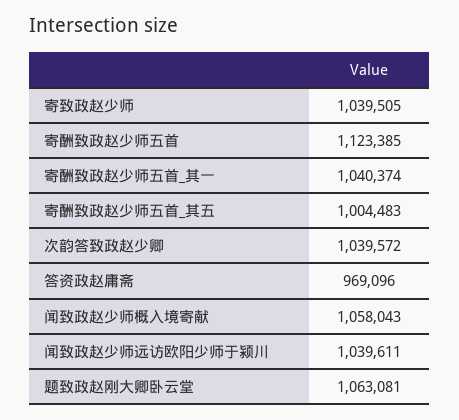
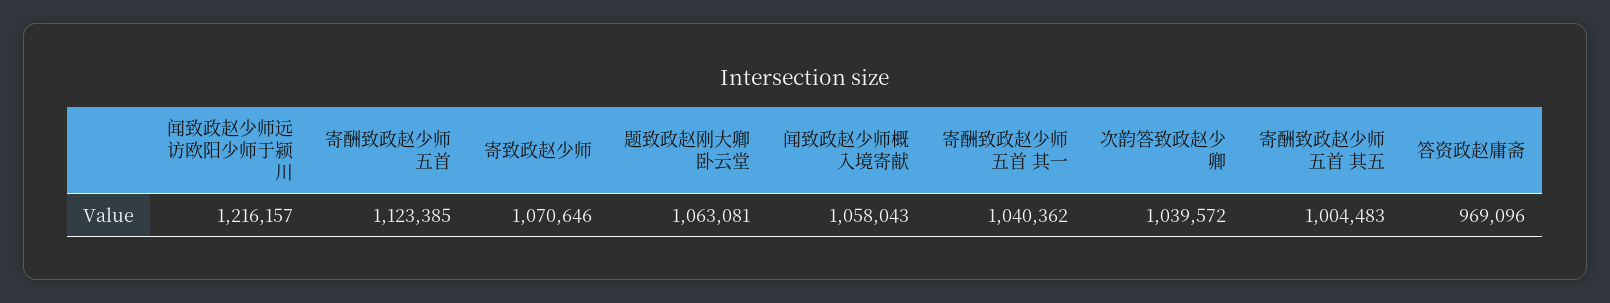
寄致政赵少师: 1039505 -> 1070646
寄酬致政赵少师五首_其一: 1040374 -> 1040362
闻致政赵少师远访欧阳少师于颍川: 1039611 -> 1216157

